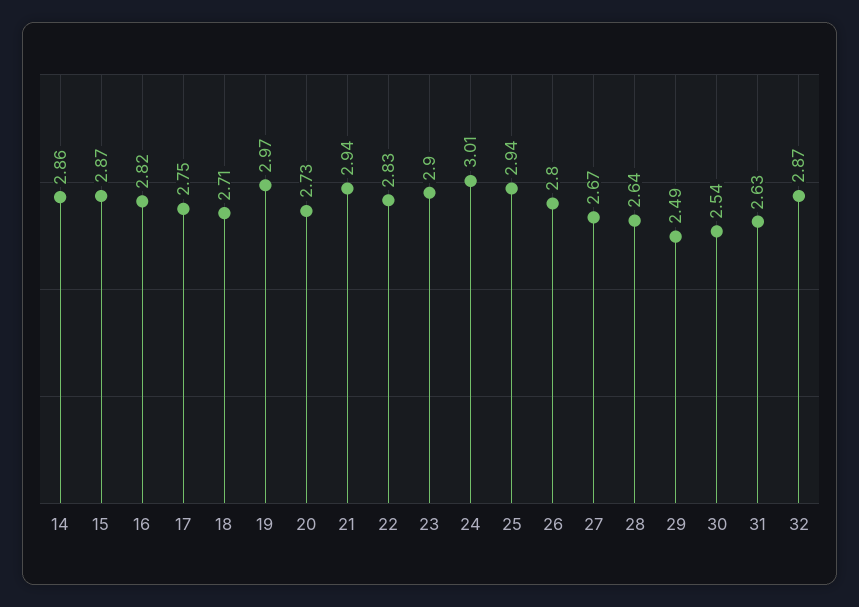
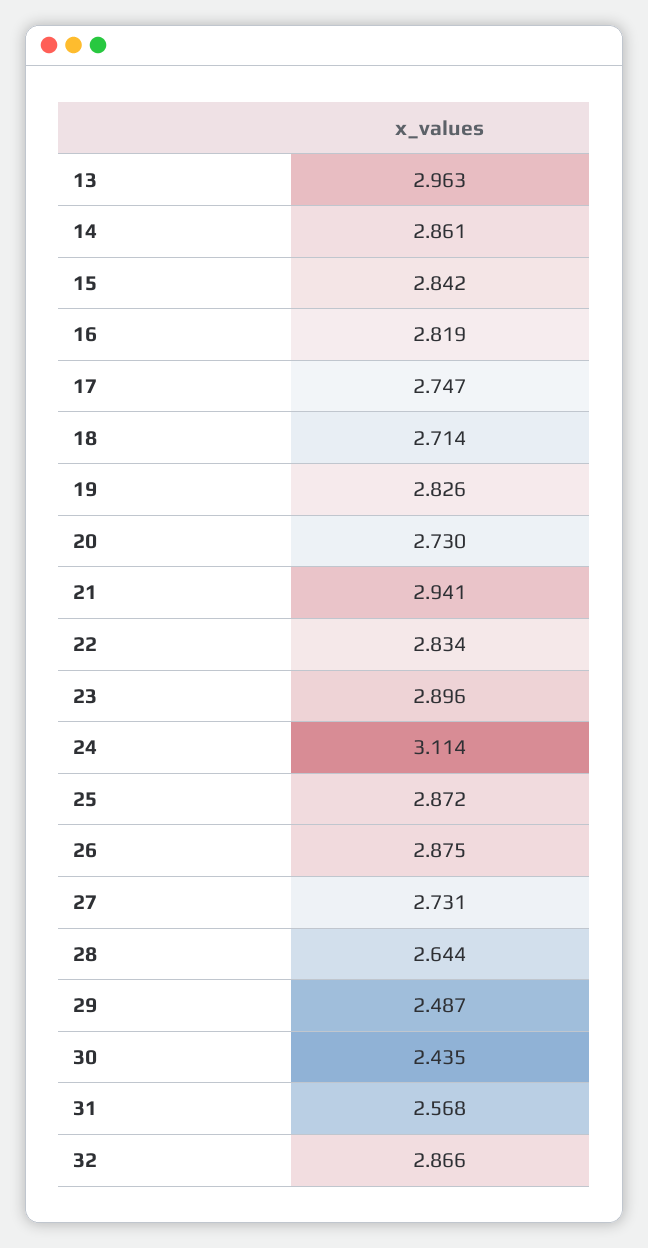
15: 2.87 -> 2.842
19: 2.97 -> 2.826
24: 3.01 -> 3.114
25: 2.94 -> 2.872
26: 2.8 -> 2.875
27: 2.67 -> 2.731
30: 2.54 -> 2.435
31: 2.63 -> 2.568
13: none -> 2.963

